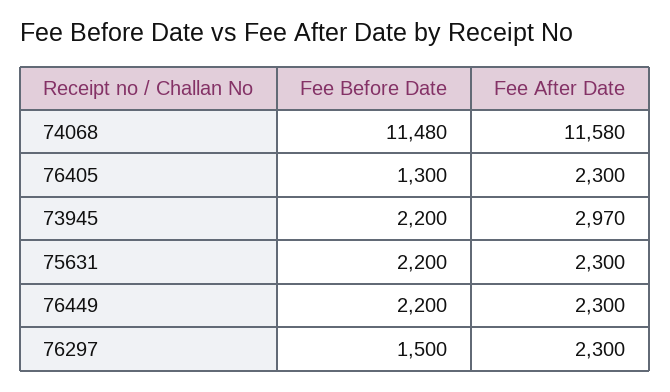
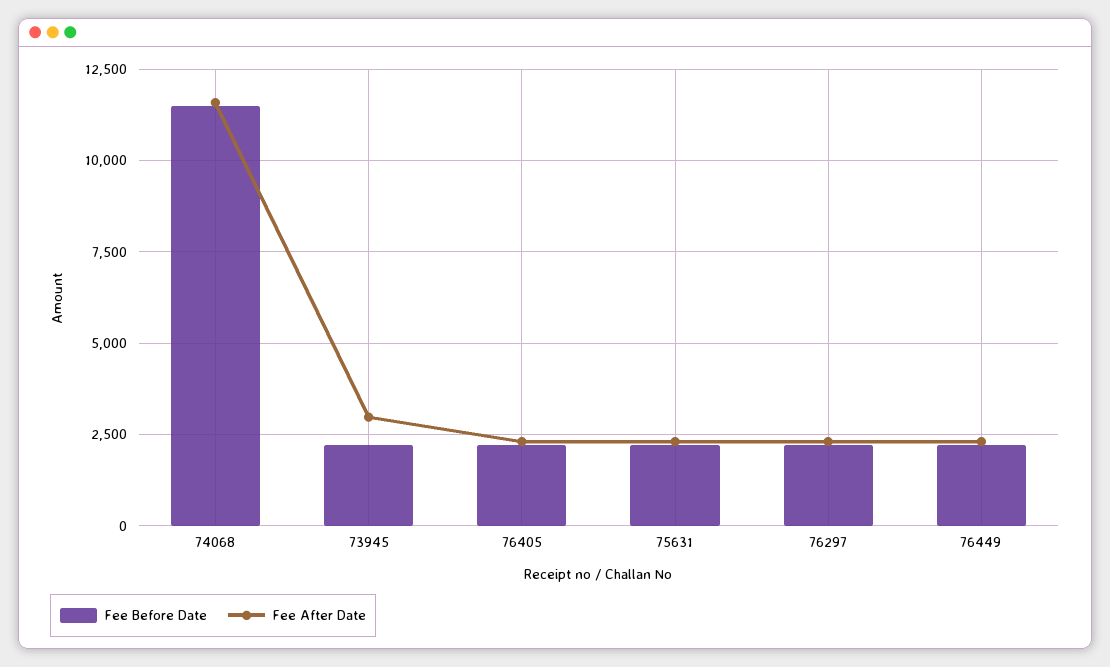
Fee Before Date, 76405: 1300 -> 2250
Fee Before Date, 76297: 1500 -> 2250

